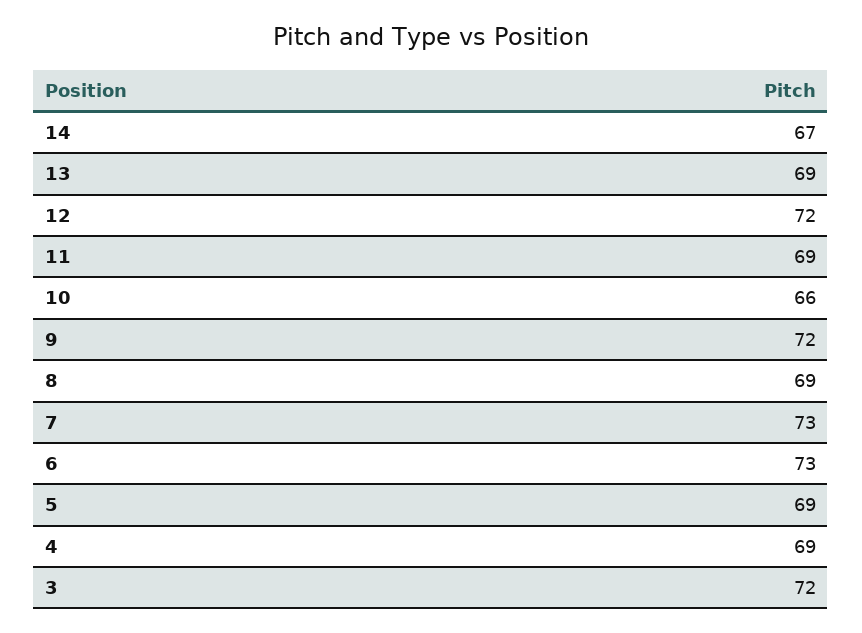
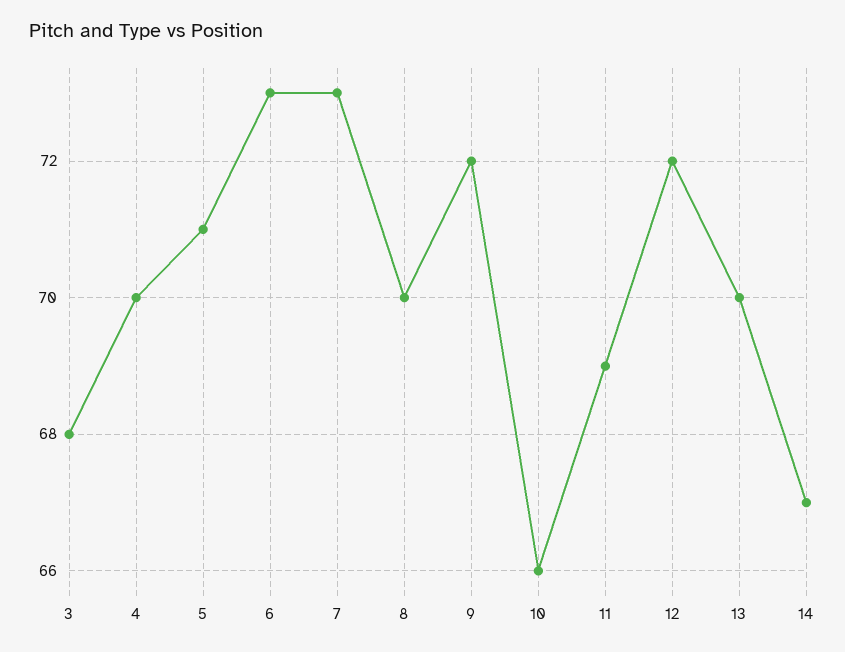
13: 69 -> 70
8: 69 -> 70
5: 69 -> 71
4: 69 -> 70
3: 72 -> 68

